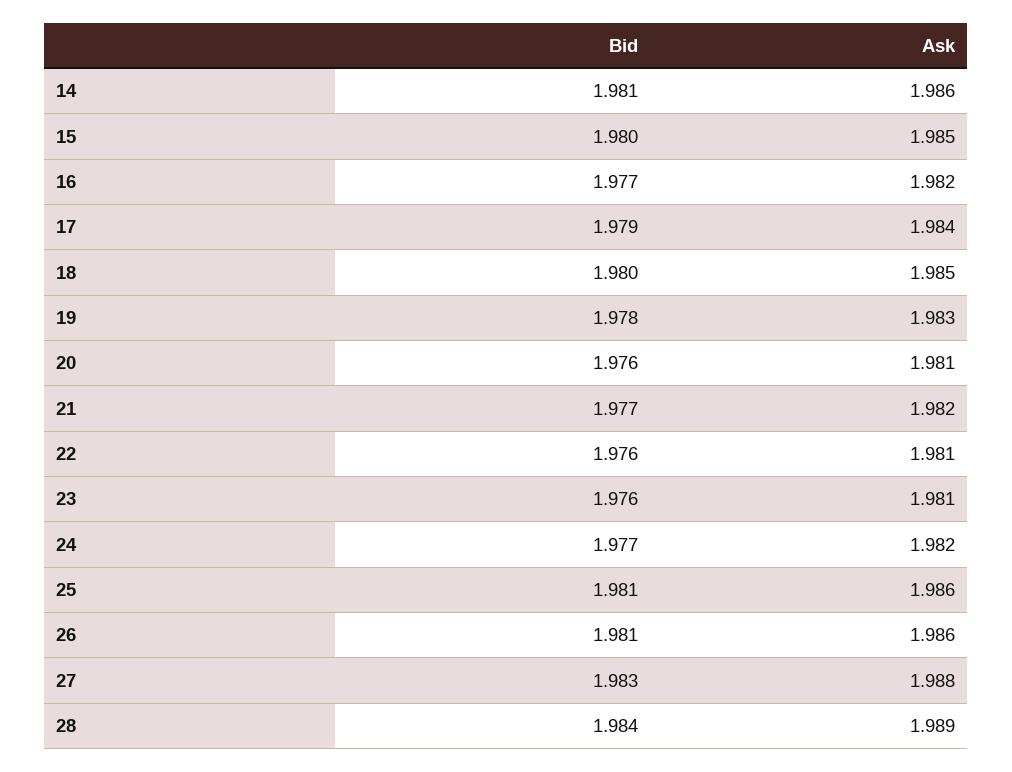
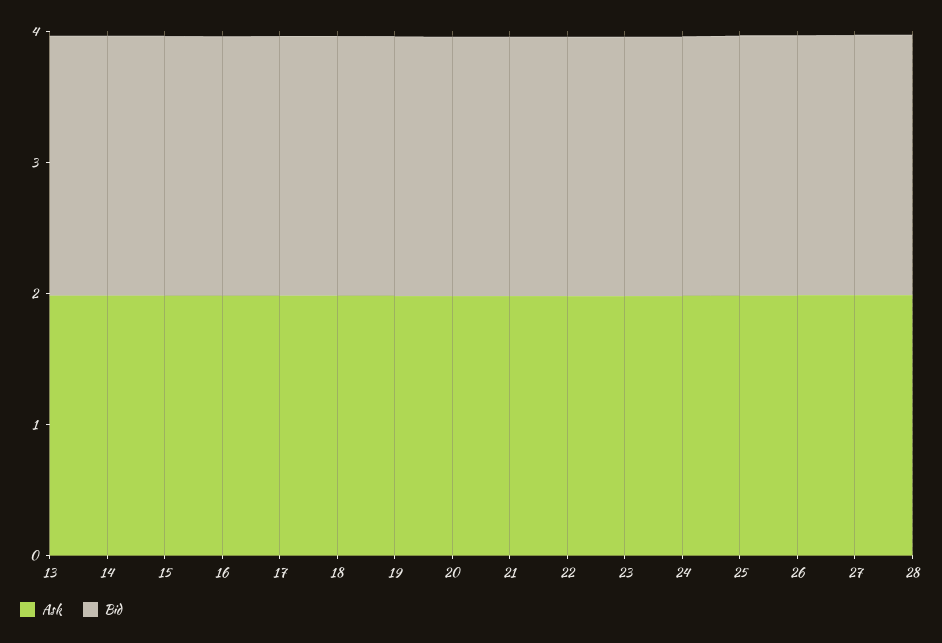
Ask, 13: none -> 2
Bid, 13: none -> 2

